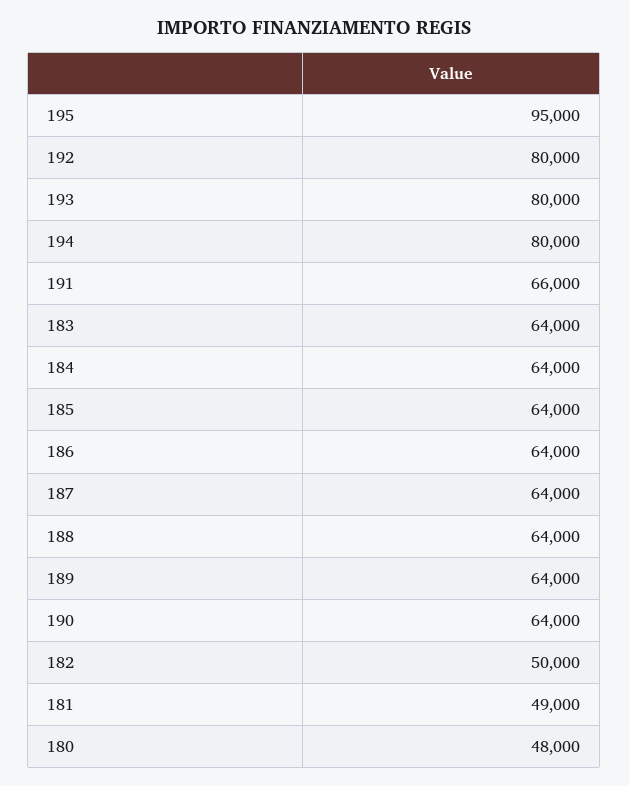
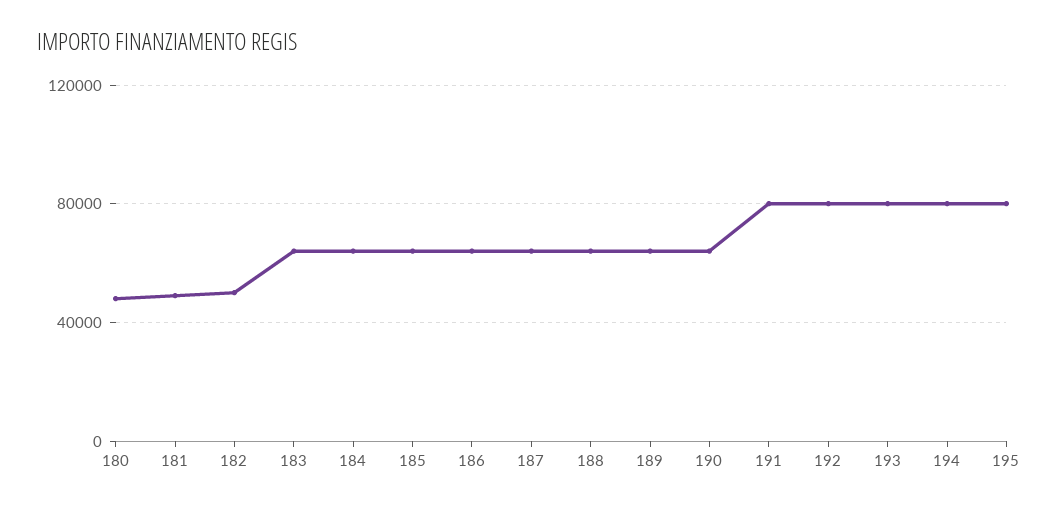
195: 95000 -> 80000
191: 66000 -> 80000

